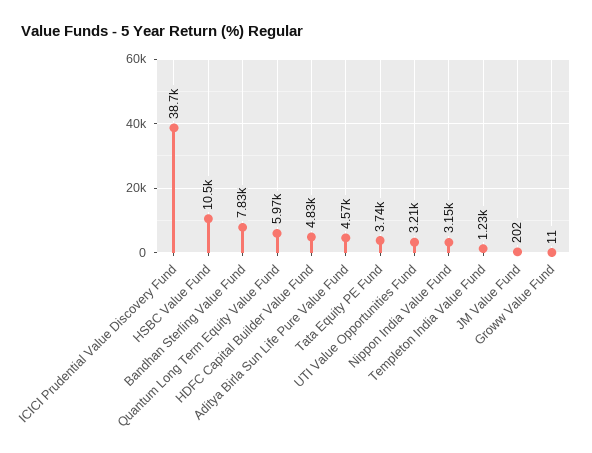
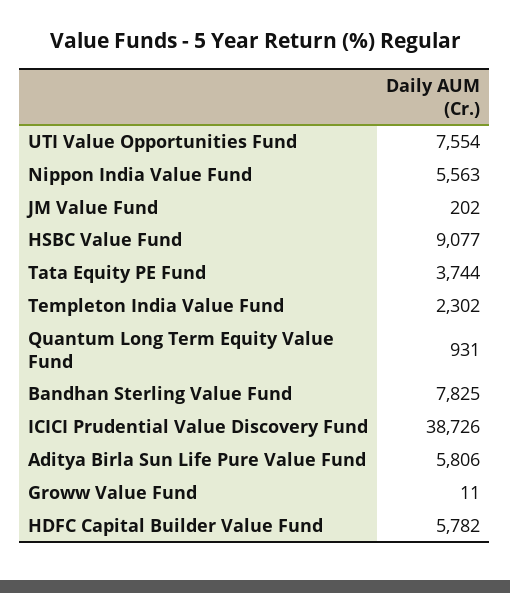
HSBC Value Fund: 10500 -> 9077
Quantum Long Term Equity Value Fund: 5970 -> 931
HDFC Capital Builder Value Fund: 4830 -> 5782
Aditya Birla Sun Life Pure Value Fund: 4570 -> 5806
UTI Value Opportunities Fund: 3210 -> 7554
Nippon India Value Fund: 3150 -> 5563
Templeton India Value Fund: 1230 -> 2302

